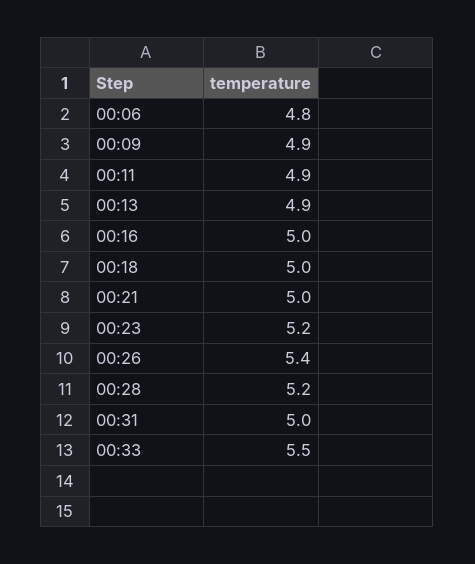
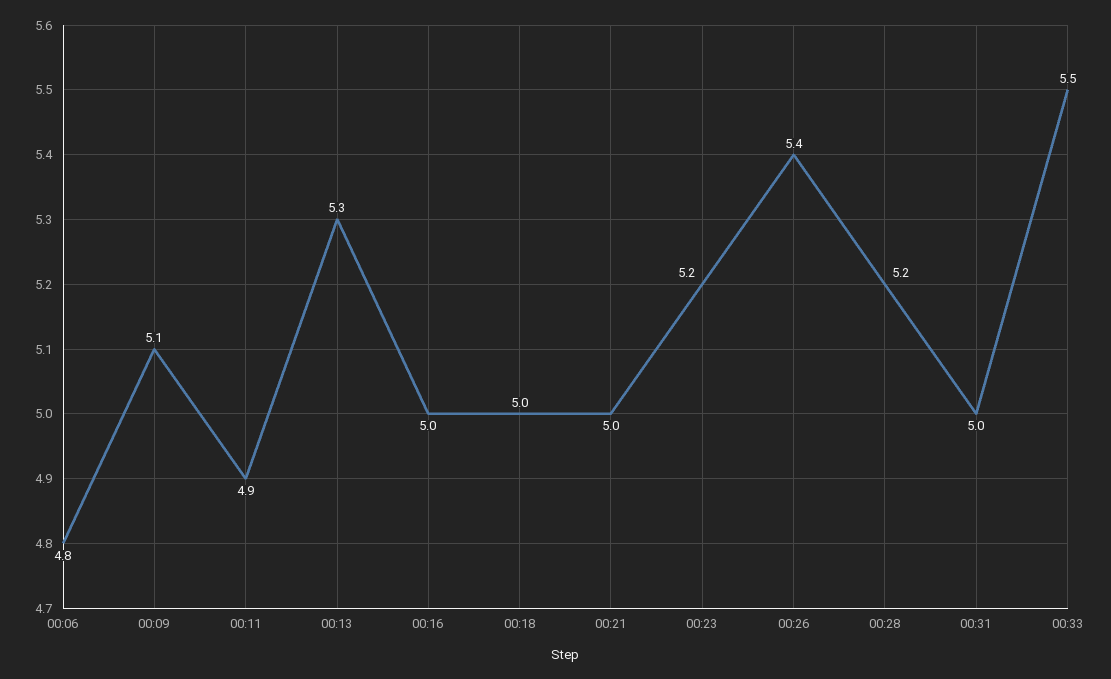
00:09: 4.9 -> 5.1
00:13: 4.9 -> 5.3

